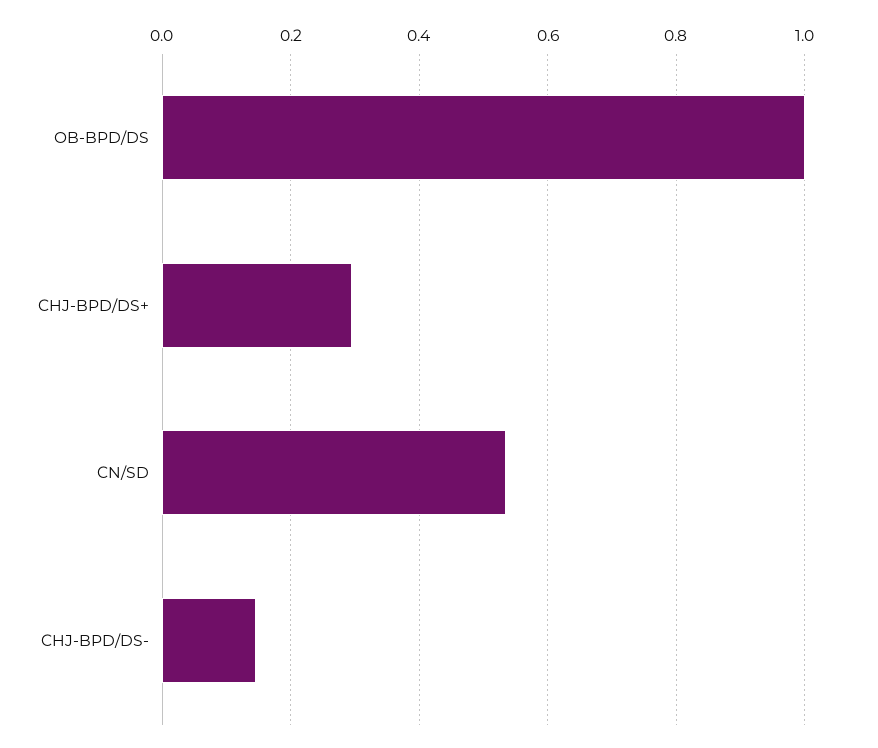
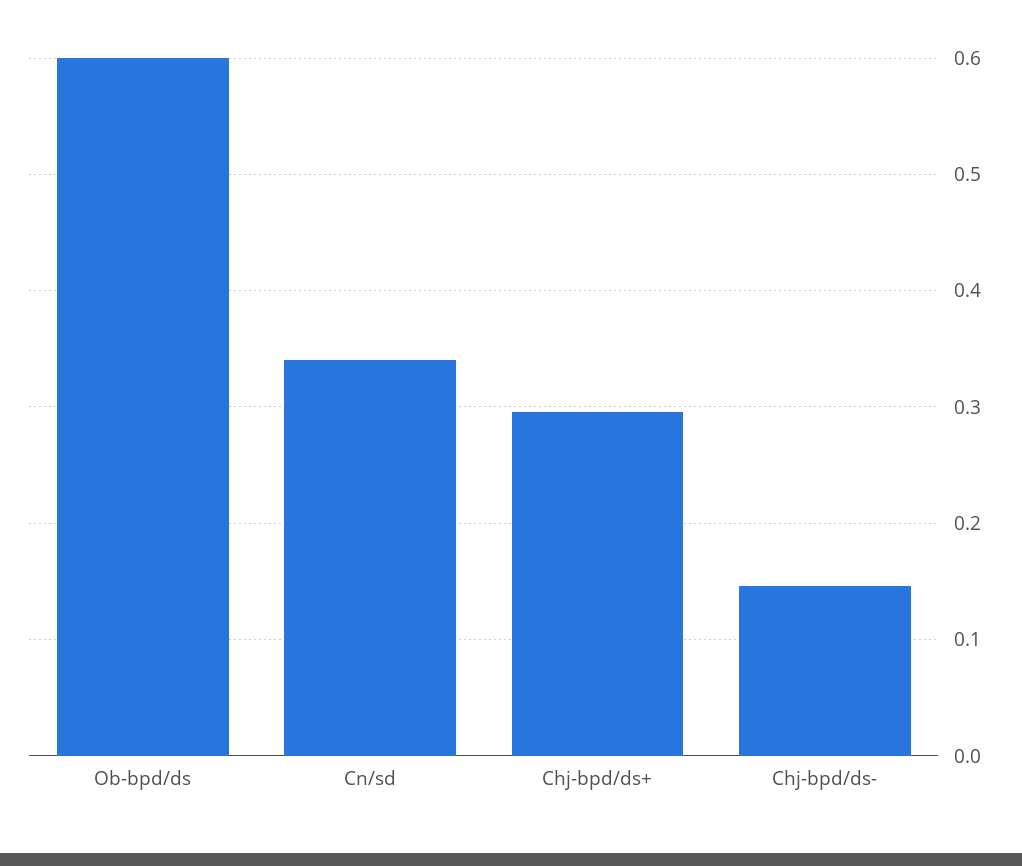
OB-BPD/DS: 1 -> 0.6
CN/SD: 0.54 -> 0.34

